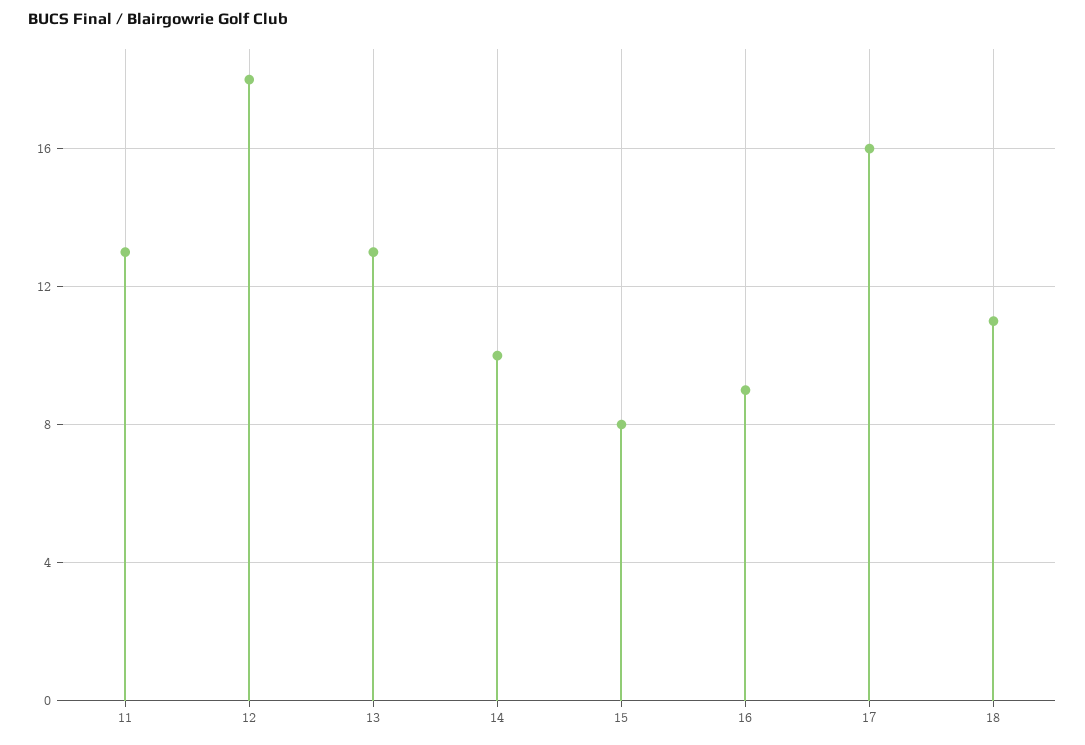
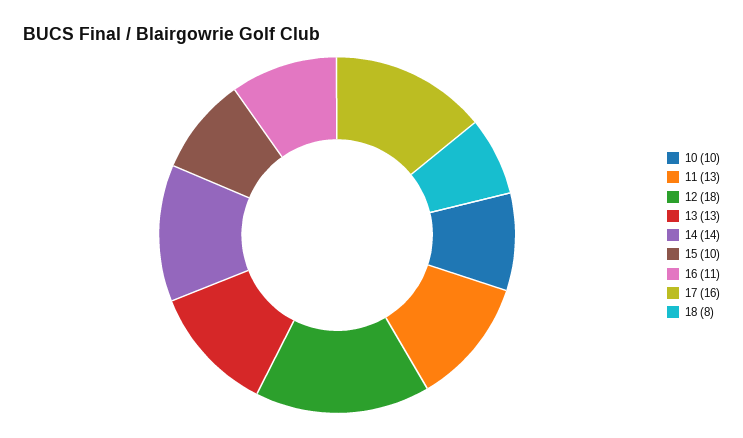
14: 10 -> 14
15: 8 -> 10
16: 9 -> 11
18: 11 -> 8
10: none -> 10

